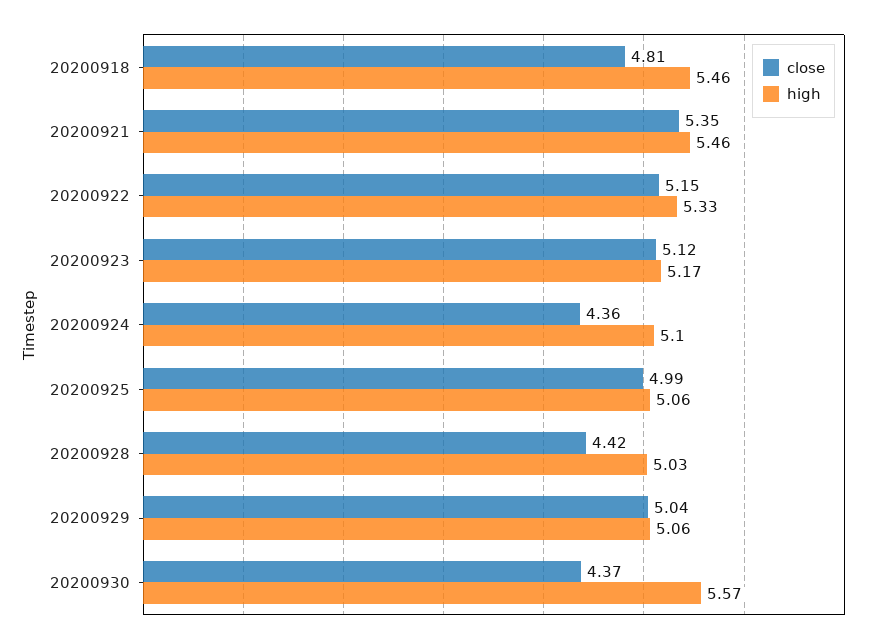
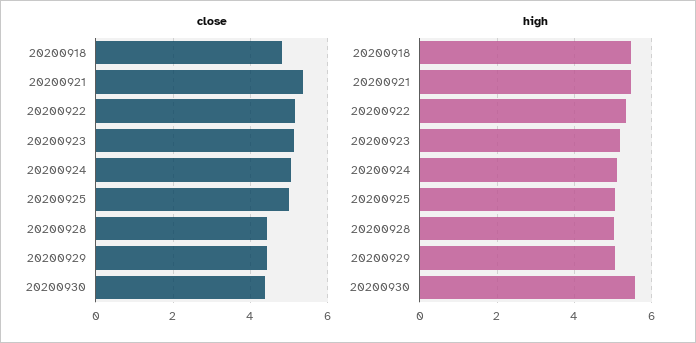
close, 20200924: 4.36 -> 5
close, 20200929: 5.04 -> 4.4

